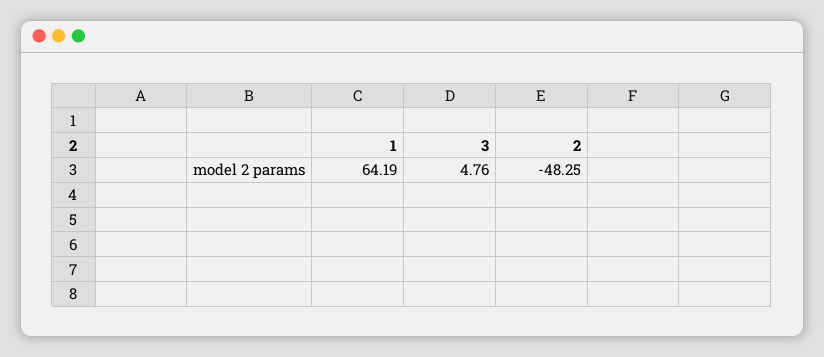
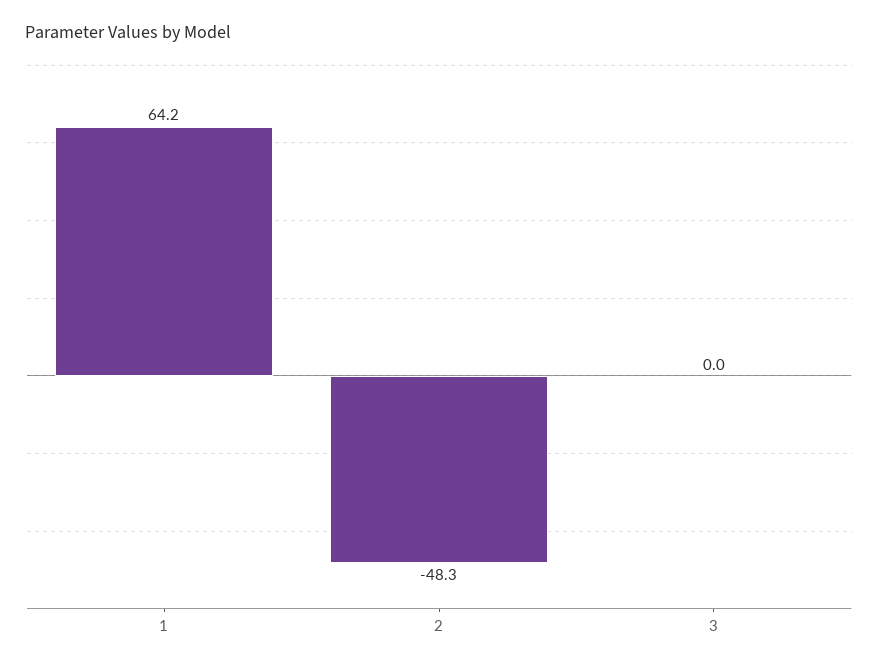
3: 4.76 -> 0

